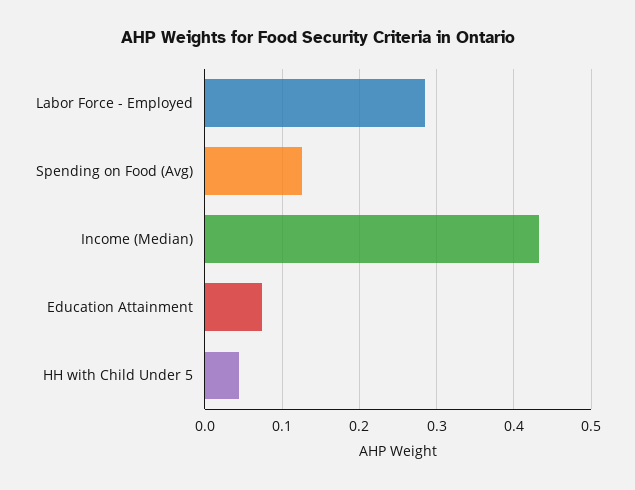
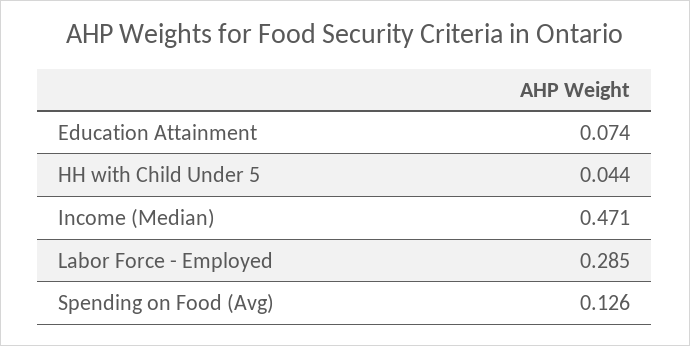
Income (Median): 0.43 -> 0.471

